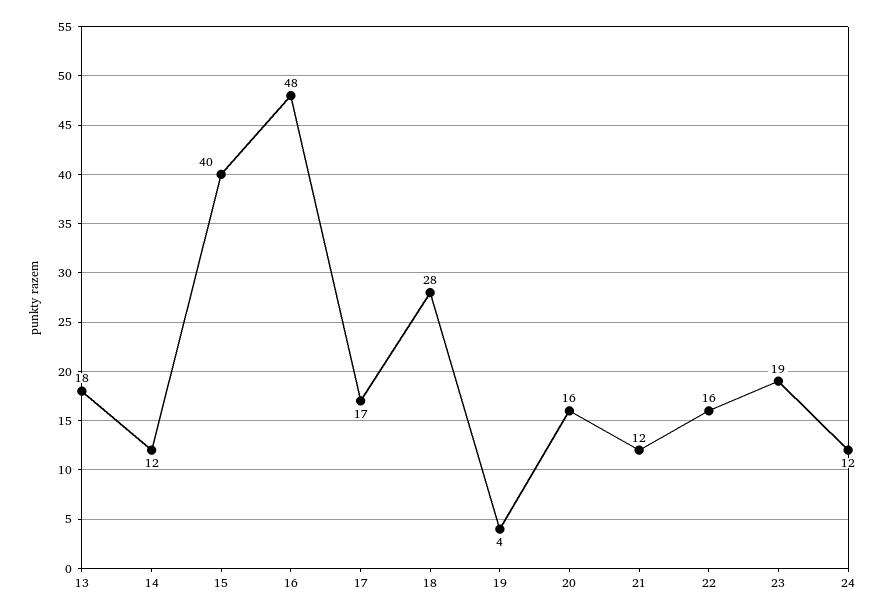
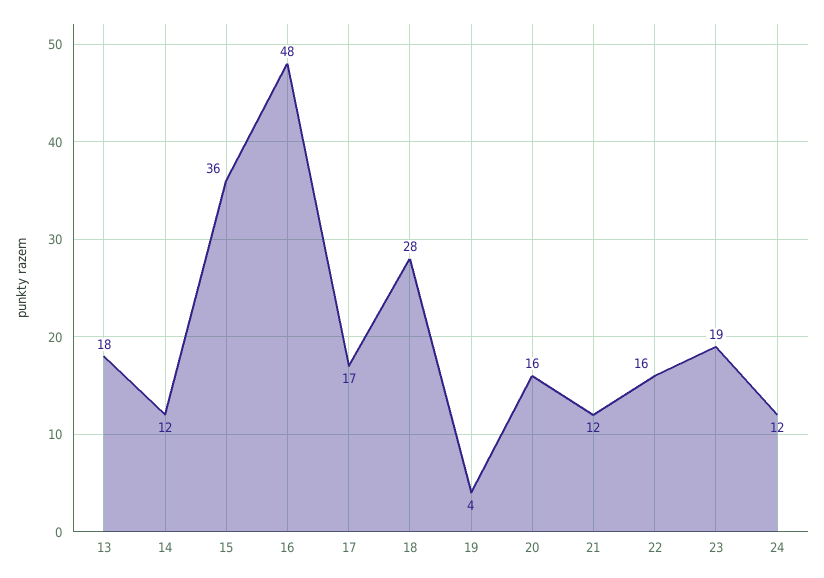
15: 40 -> 36

